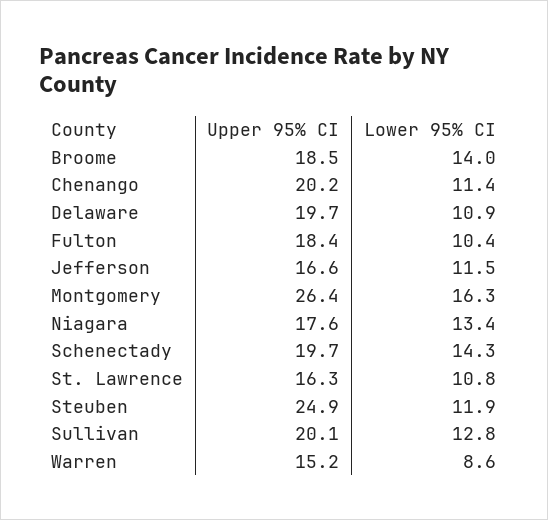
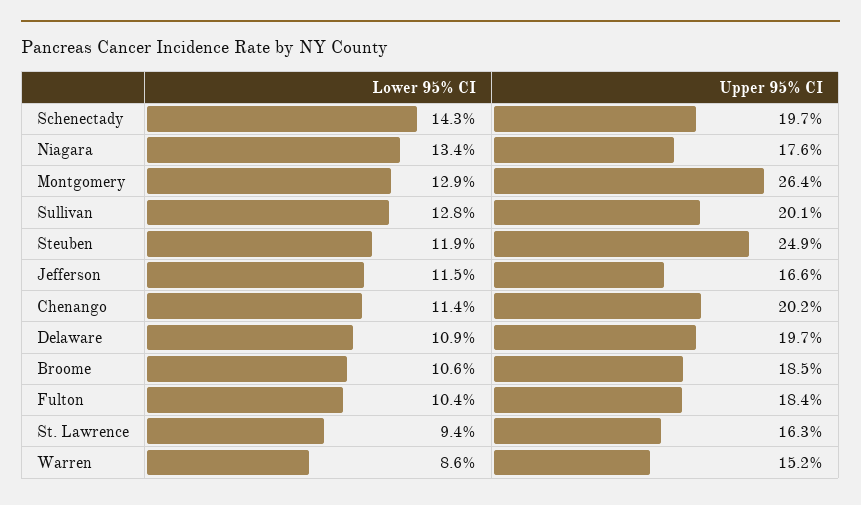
Lower 95% CI, Broome: 14 -> 10.6
Lower 95% CI, Montgomery: 16.3 -> 12.9
Lower 95% CI, St. Lawrence: 10.8 -> 9.4

